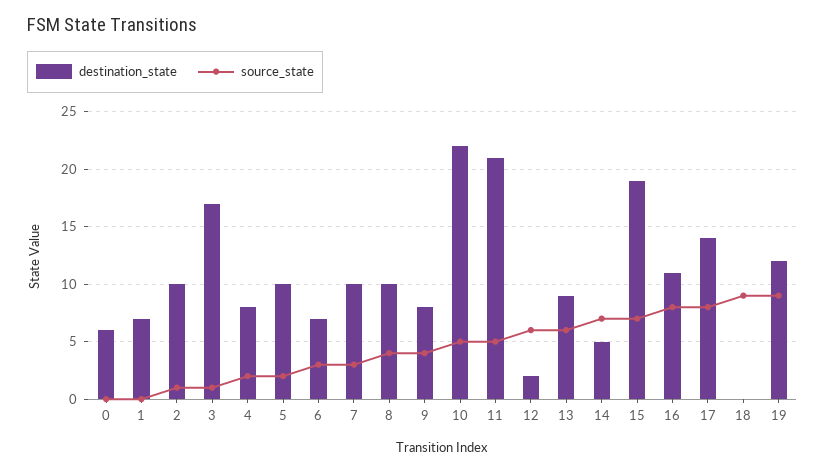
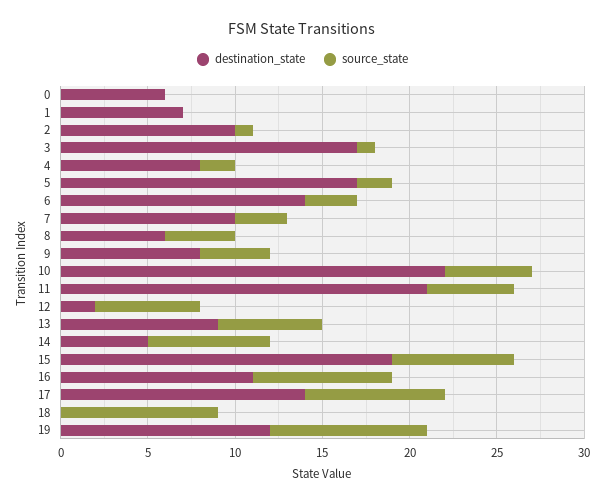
destination_state, 5: 10 -> 17
destination_state, 6: 7 -> 14
destination_state, 8: 10 -> 6

